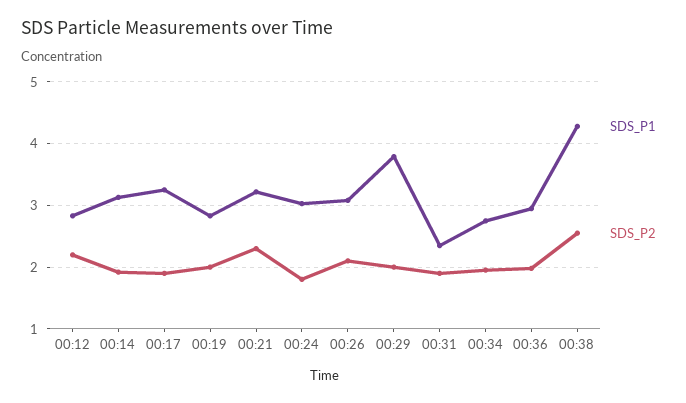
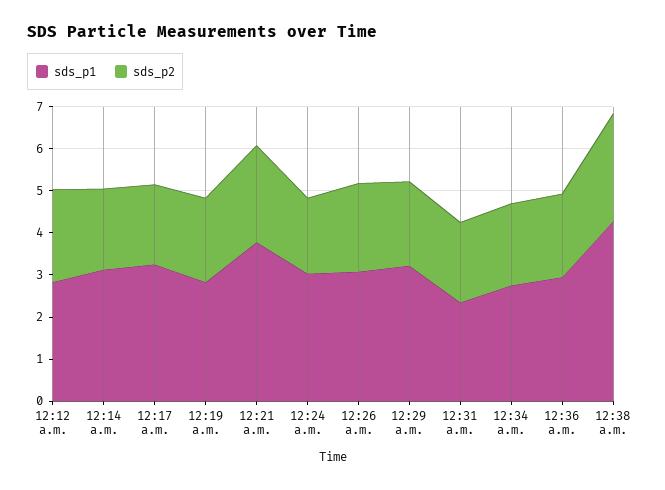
SDS_P1, 00:21: 3.2 -> 3.8
SDS_P1, 00:29: 3.8 -> 3.2

